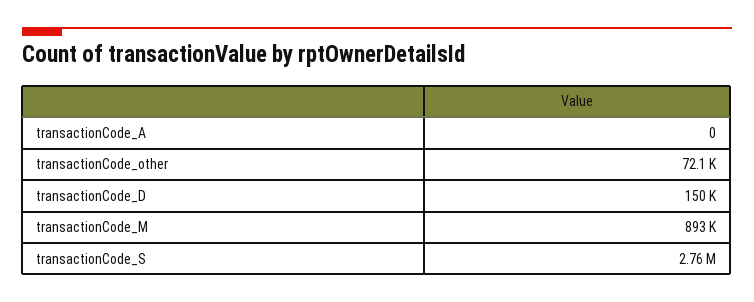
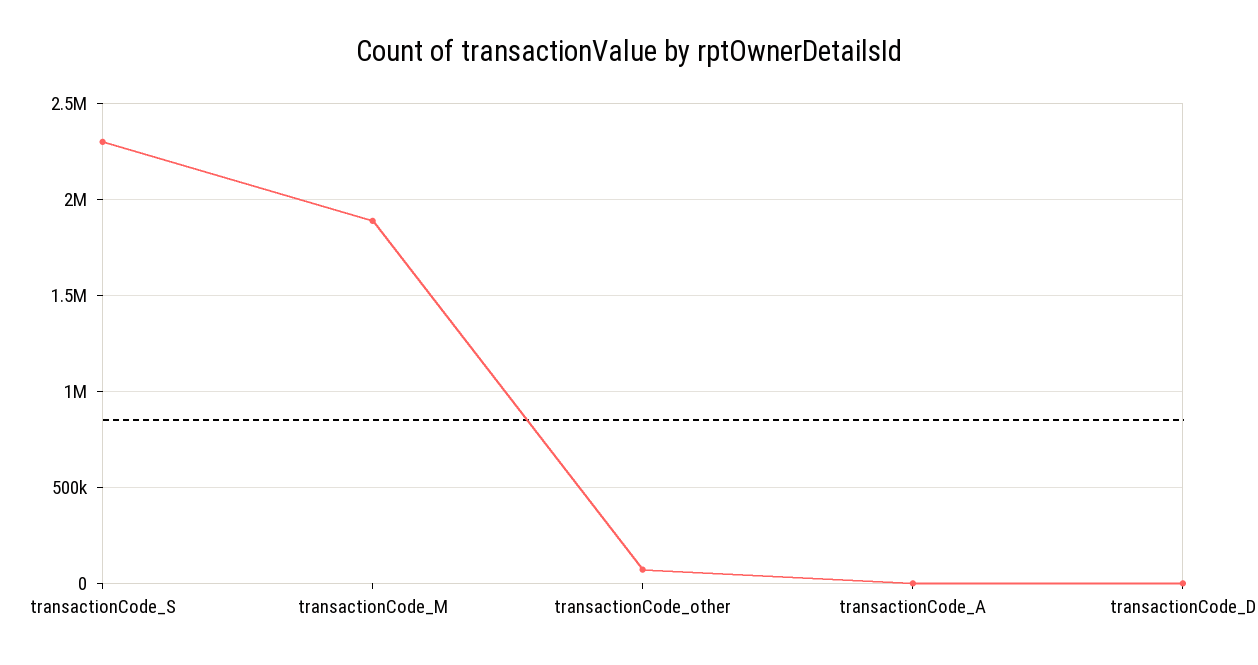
transactionCode_D: 150000 -> 0
transactionCode_M: 893000 -> 1900000
transactionCode_S: 2760000 -> 2300000

